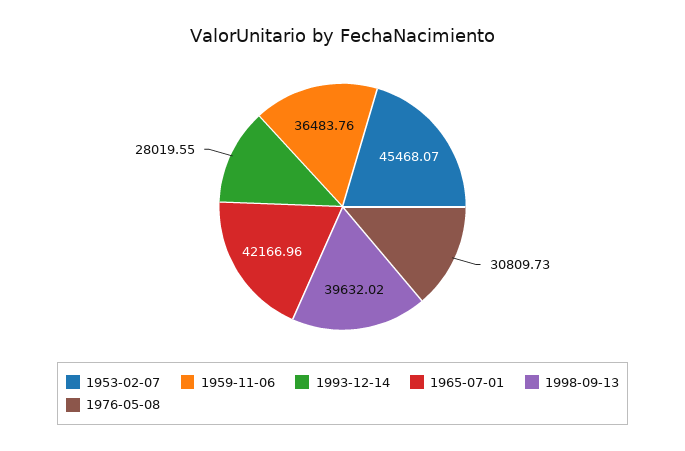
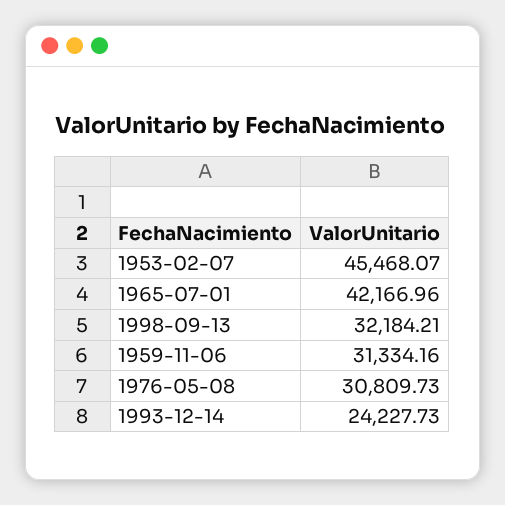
1959-11-06: 36483.76 -> 31334.16
1993-12-14: 28019.55 -> 24227.73
1998-09-13: 39632.02 -> 32184.21

